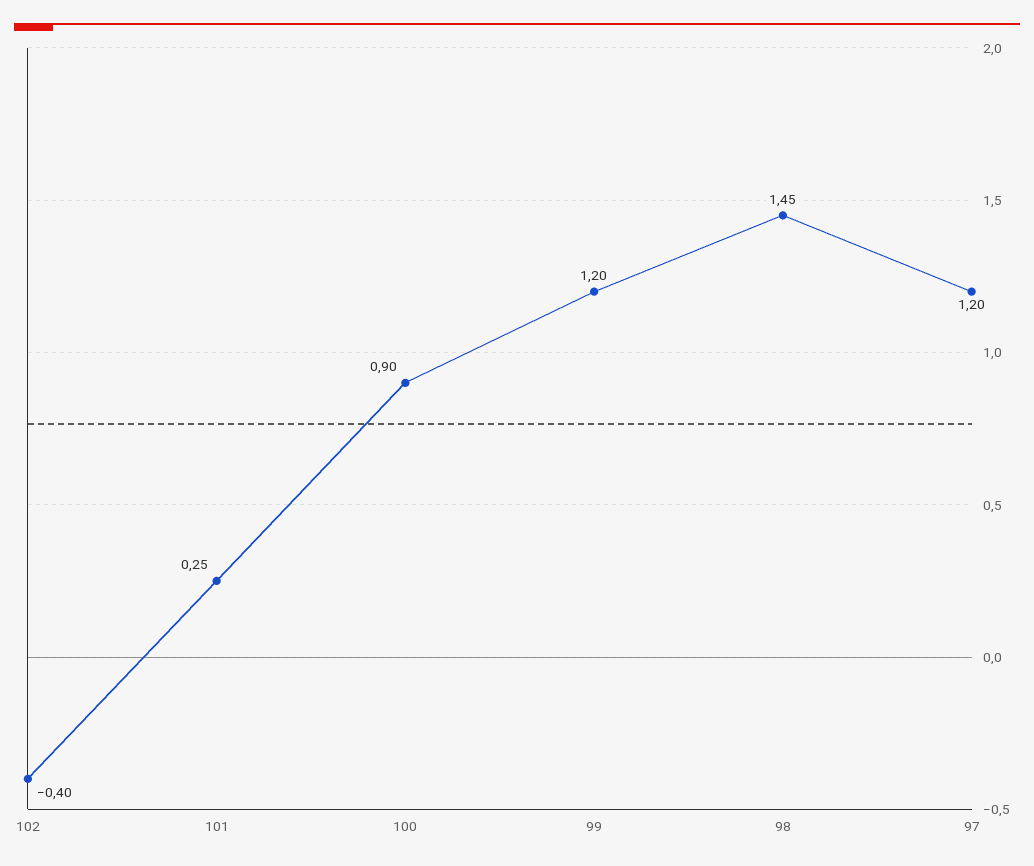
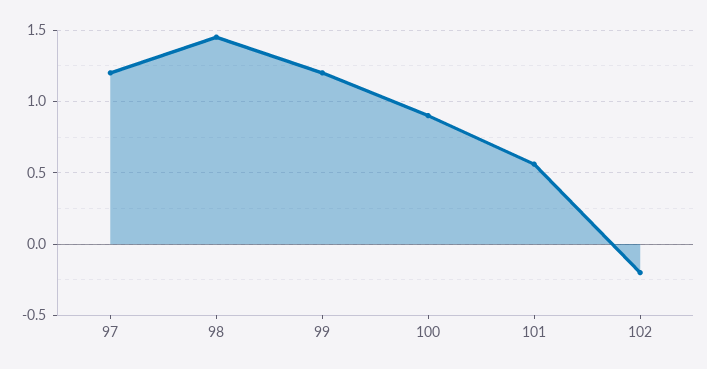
102: -0.4 -> -0.2
101: 0.25 -> 0.55

